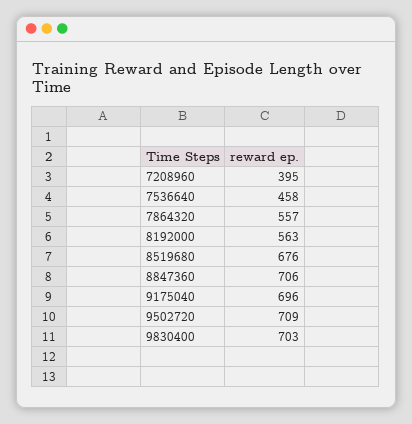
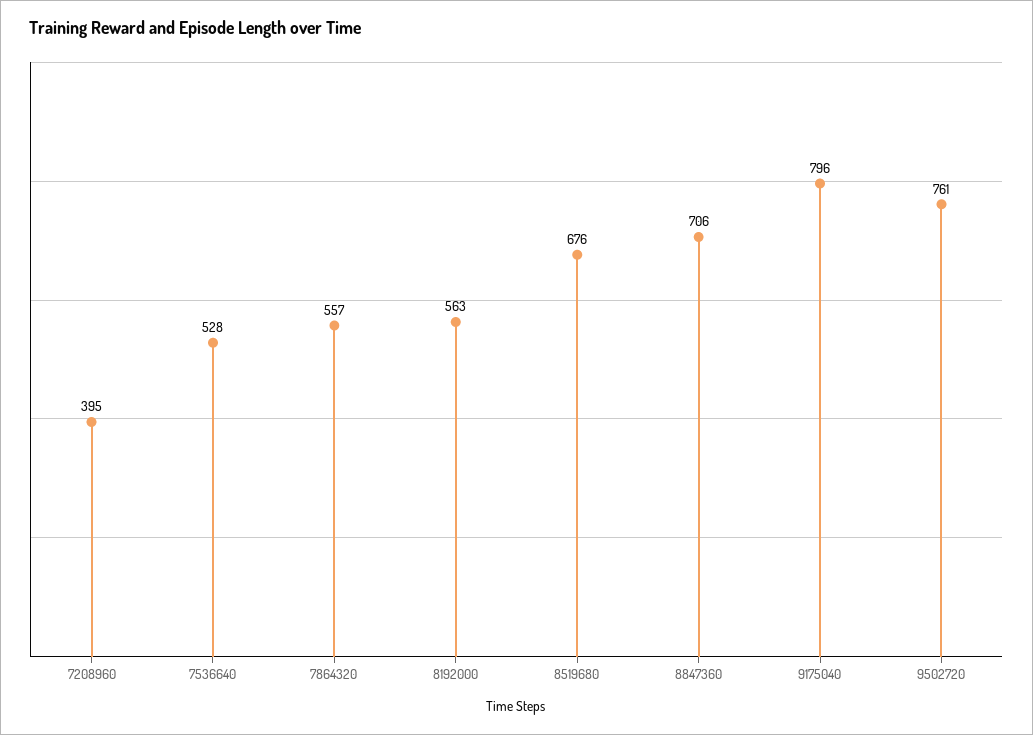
7536640: 458 -> 528
9175040: 696 -> 796
9502720: 709 -> 761
9830400: 703 -> none

